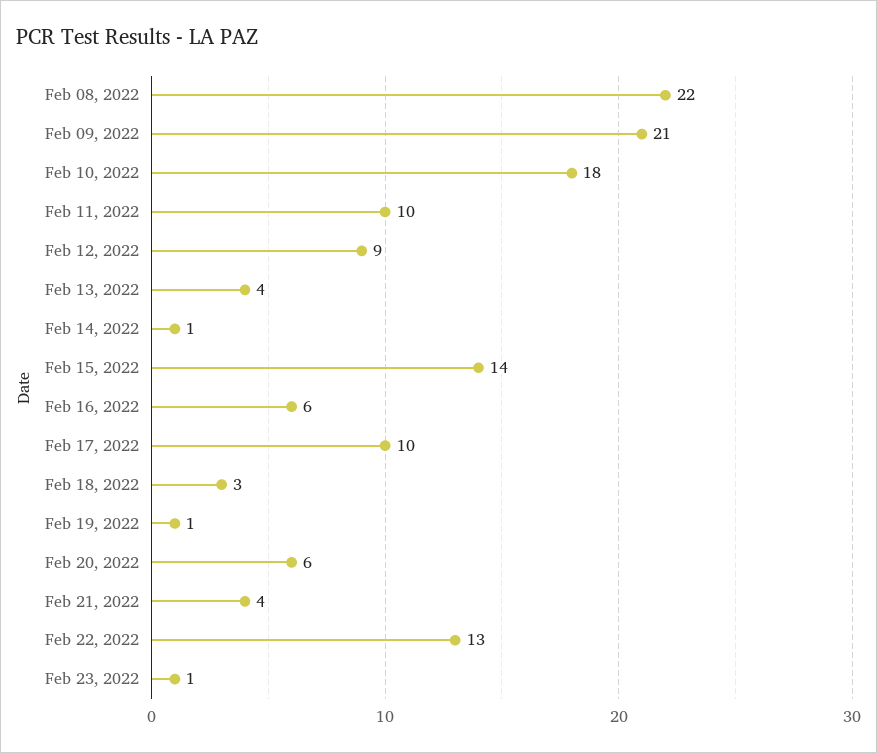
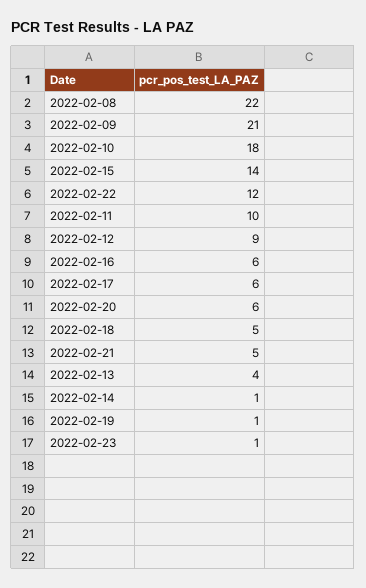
Feb 17, 2022: 10 -> 6
Feb 18, 2022: 3 -> 5
Feb 21, 2022: 4 -> 5
Feb 22, 2022: 13 -> 12

